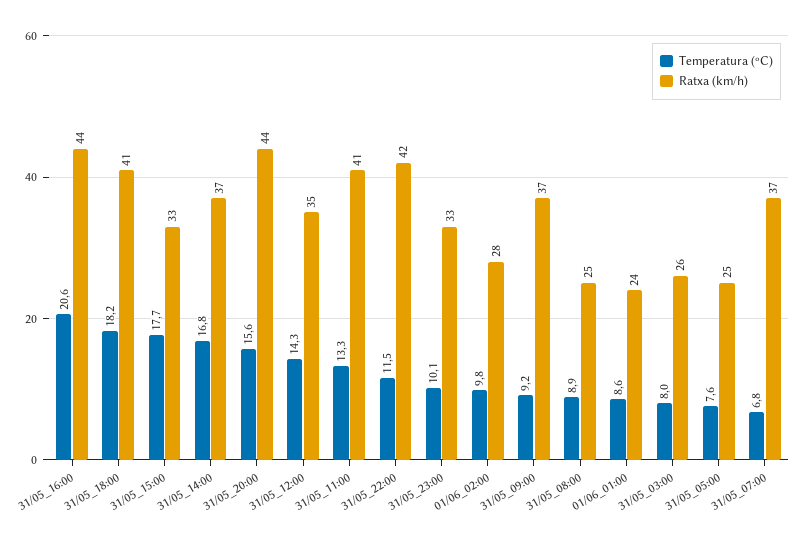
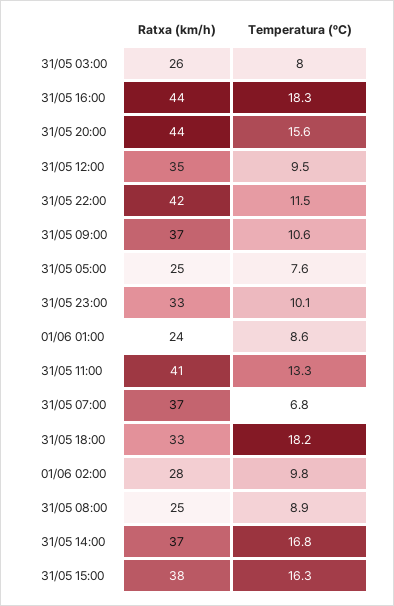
Temperatura (ºC), 31/05_16:00: 20.6 -> 18.3
Ratxa (km/h), 31/05_18:00: 41 -> 33
Temperatura (ºC), 31/05_15:00: 17.7 -> 16.3
Ratxa (km/h), 31/05_15:00: 33 -> 38
Temperatura (ºC), 31/05_12:00: 14.3 -> 9.5
Temperatura (ºC), 31/05_09:00: 9.2 -> 10.6

